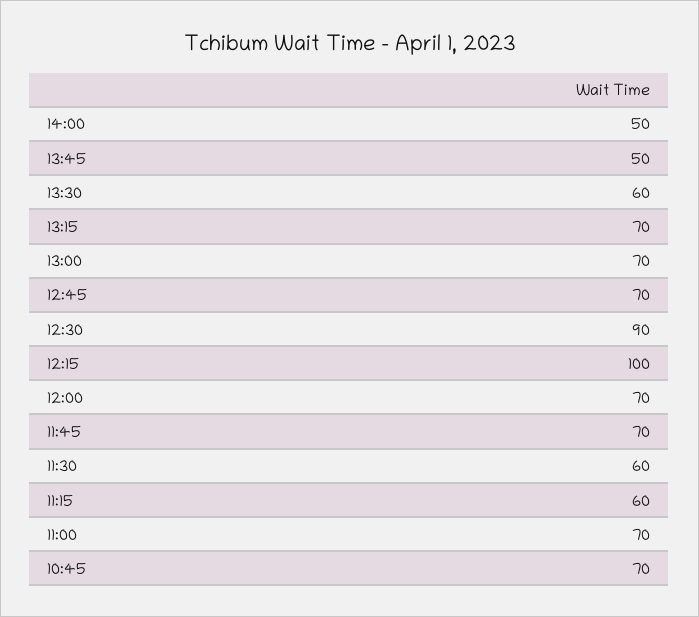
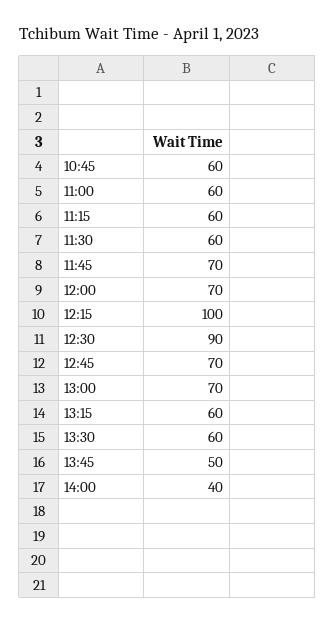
14:00: 50 -> 40
13:15: 70 -> 60
11:00: 70 -> 60
10:45: 70 -> 60

